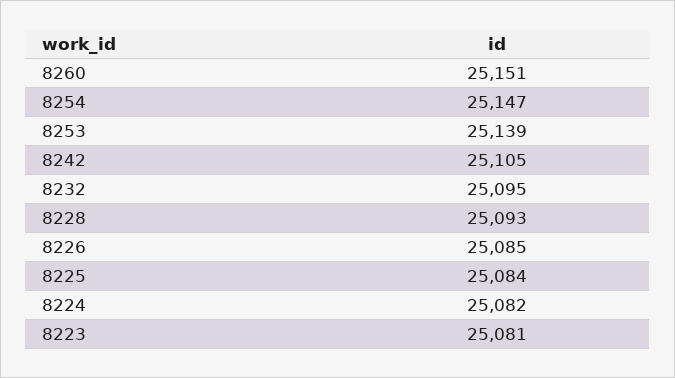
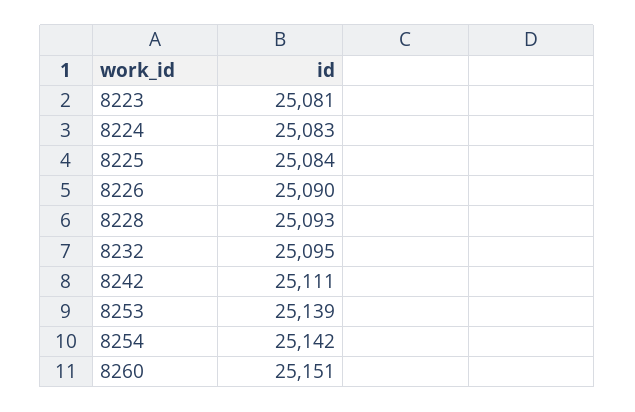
8254: 25147 -> 25142
8242: 25105 -> 25111
8226: 25085 -> 25090
8224: 25082 -> 25083

